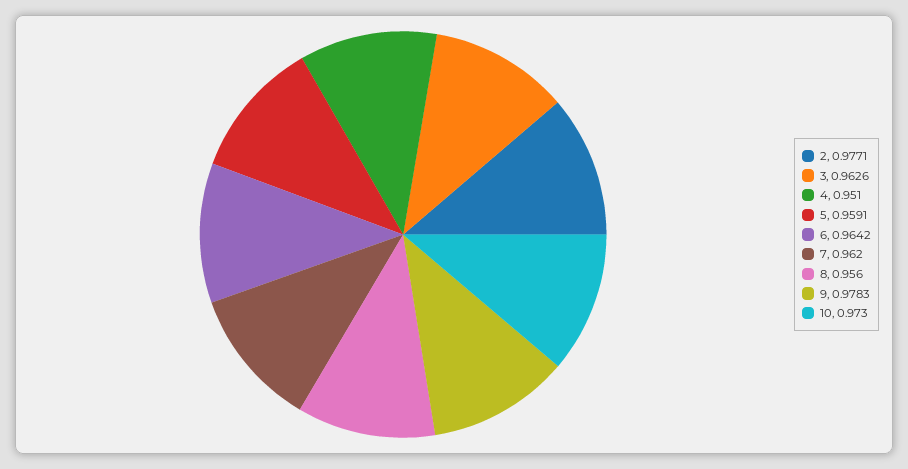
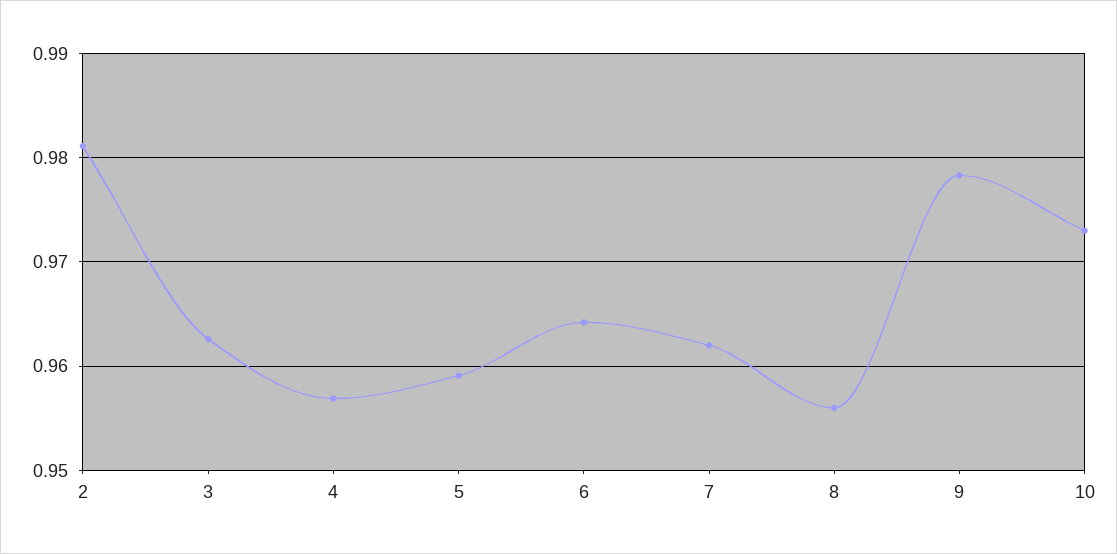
2: 0.9771 -> 0.981
4: 0.951 -> 0.957

